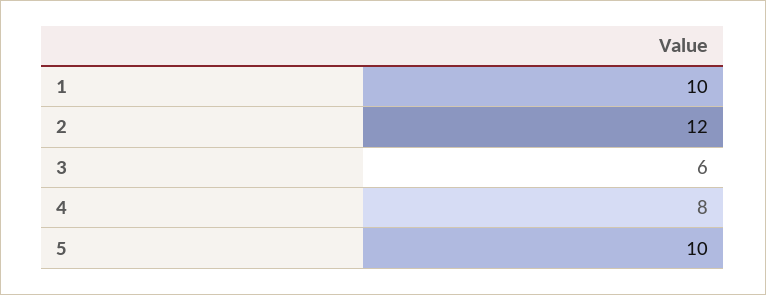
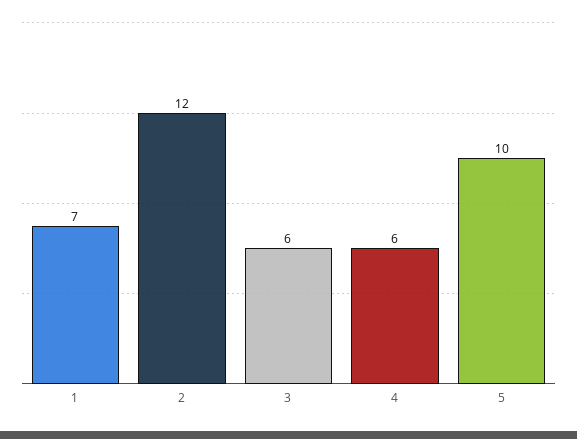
1: 10 -> 7
4: 8 -> 6

